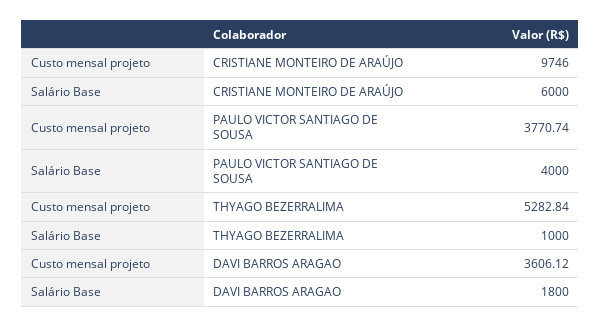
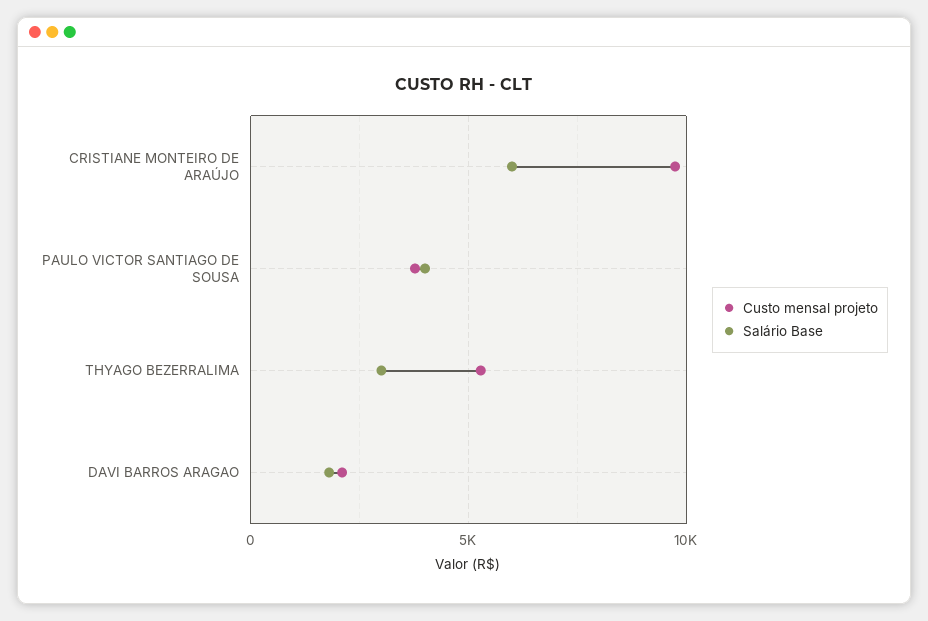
Salário Base, THYAGO BEZERRALIMA: 1000 -> 3000
Custo mensal projeto, DAVI BARROS ARAGAO: 3606.12 -> 2000

